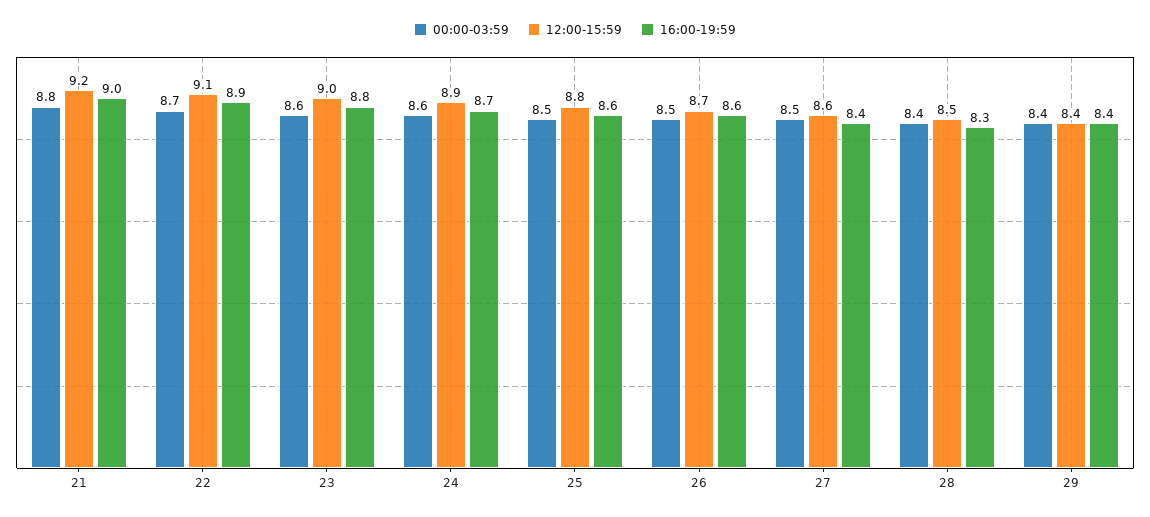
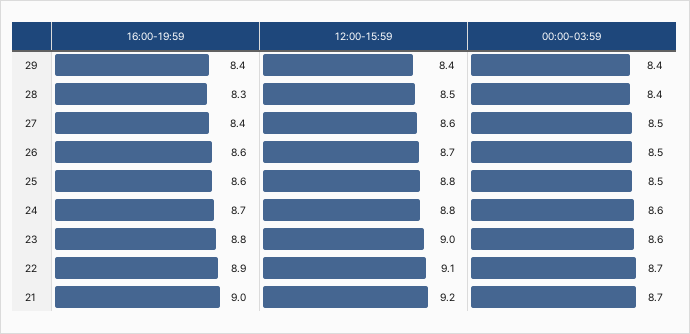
00:00-03:59, 21: 8.8 -> 8.7
12:00-15:59, 24: 8.9 -> 8.8

